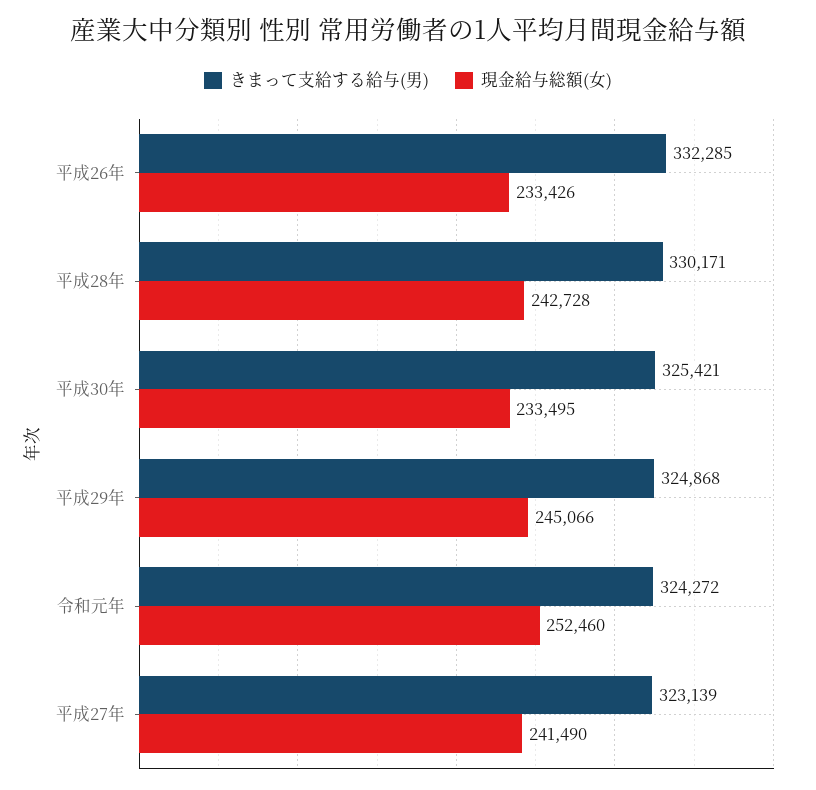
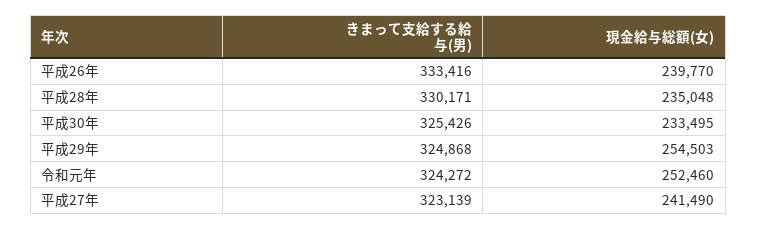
きまって支給する給与(男), 平成26年: 332285 -> 333416
現金給与総額(女), 平成26年: 233426 -> 239770
現金給与総額(女), 平成28年: 242728 -> 235048
きまって支給する給与(男), 平成30年: 325421 -> 325426
現金給与総額(女), 平成29年: 245066 -> 254503

